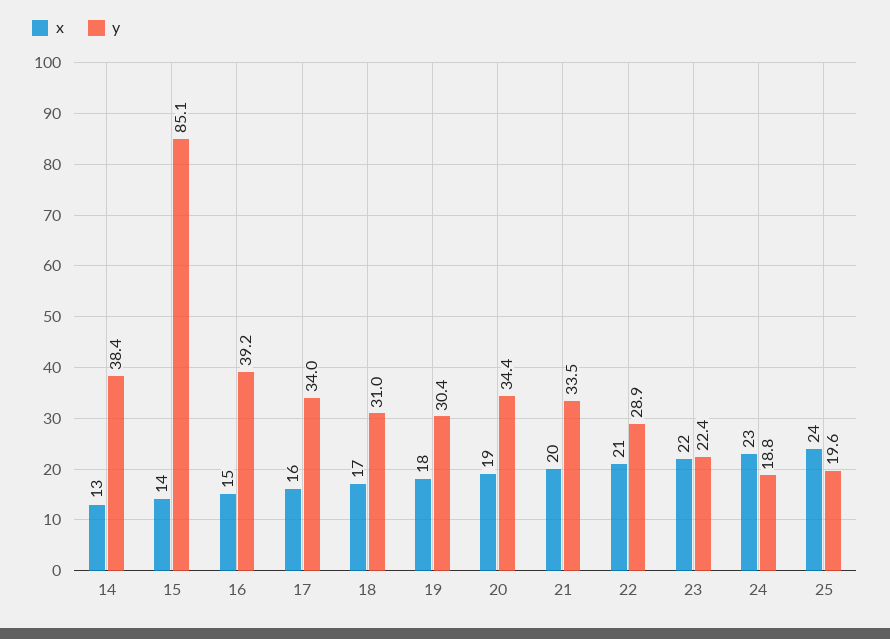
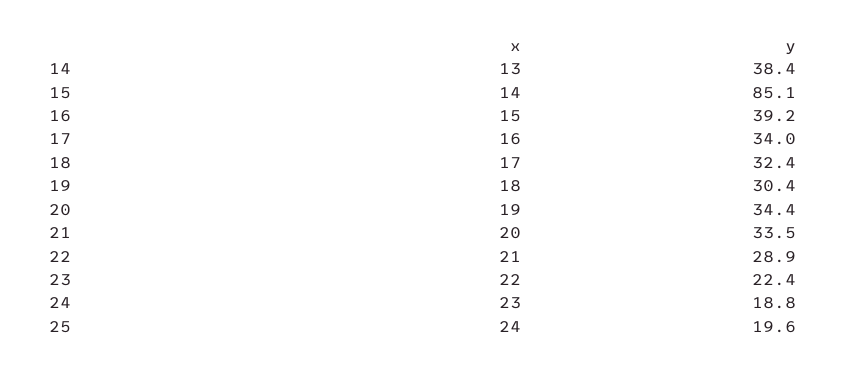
y, 18: 31 -> 32.4

